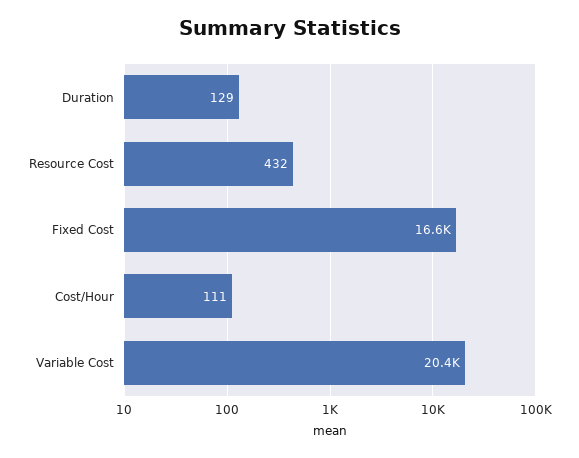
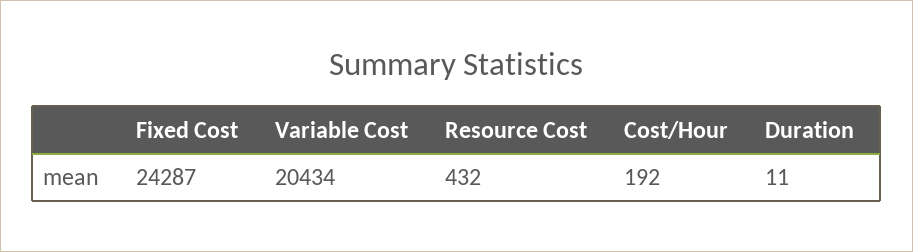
Duration: 129 -> 11
Fixed Cost: 16600 -> 24287
Cost/Hour: 111 -> 192

